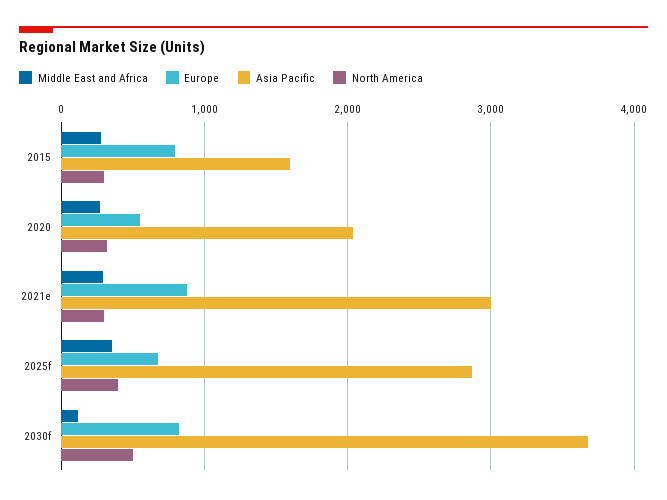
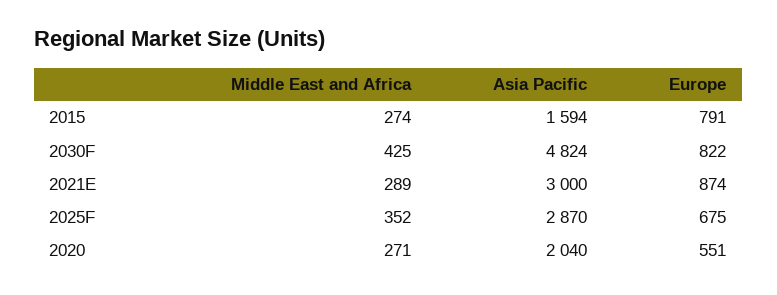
North America, 2015: 300 -> none
North America, 2020: 300 -> none
North America, 2021e: 300 -> none
North America, 2025f: 400 -> none
Middle East and Africa, 2030f: 100 -> 425
Asia Pacific, 2030f: 3700 -> 4824
North America, 2030f: 500 -> none

